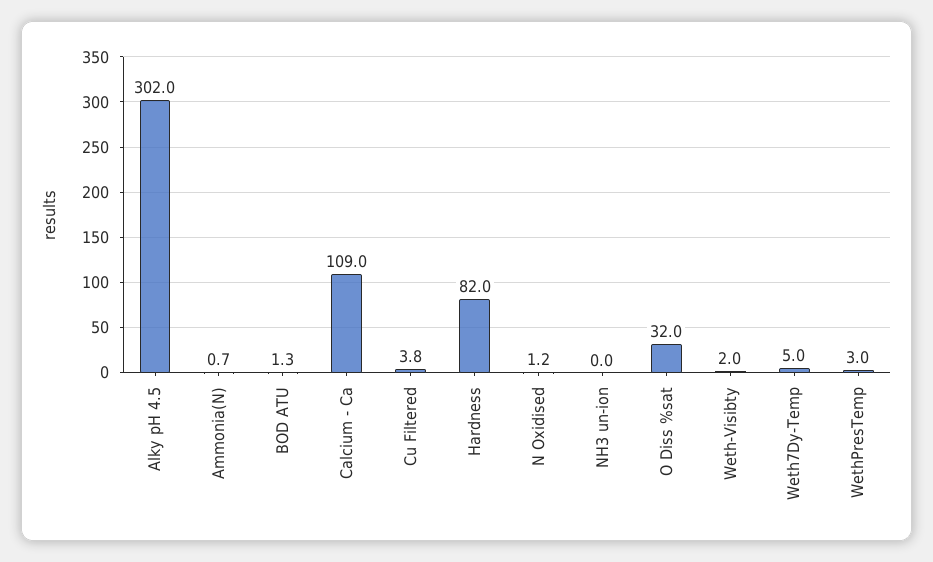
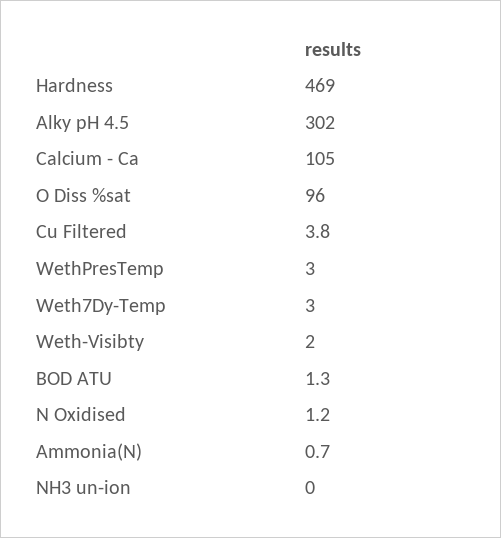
Calcium - Ca: 109 -> 105
Hardness: 82 -> 469
O Diss %sat: 32 -> 96
Weth7Dy-Temp: 5 -> 3

